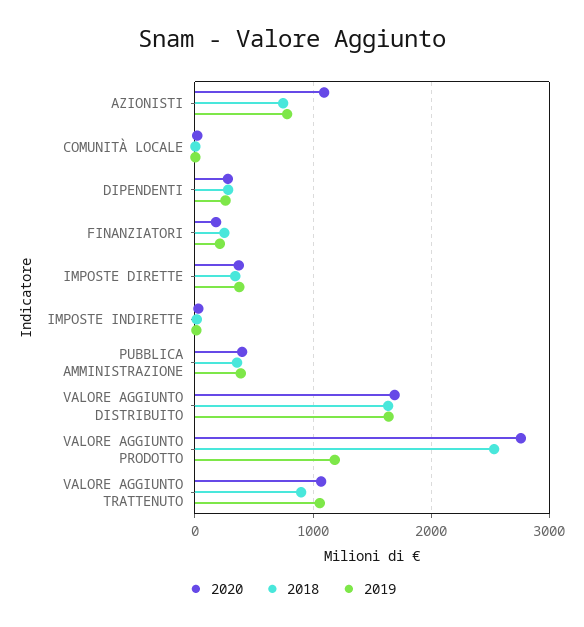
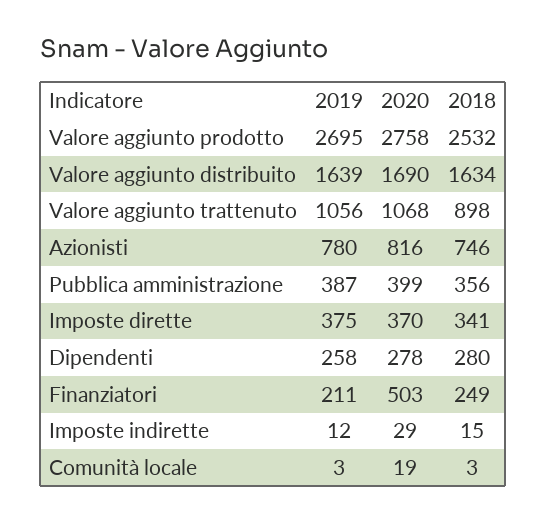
2020, AZIONISTI: 1100 -> 816
2020, FINANZIATORI: 200 -> 503
2019, VALORE AGGIUNTO PRODOTTO: 1200 -> 2695

